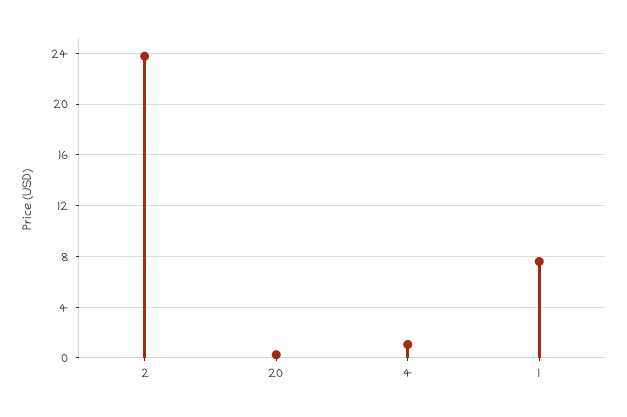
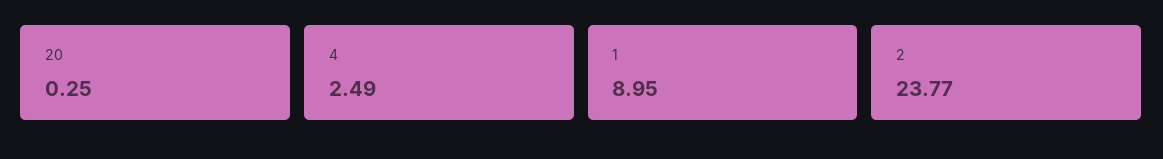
4: 1 -> 2.49
1: 7.5 -> 8.95

